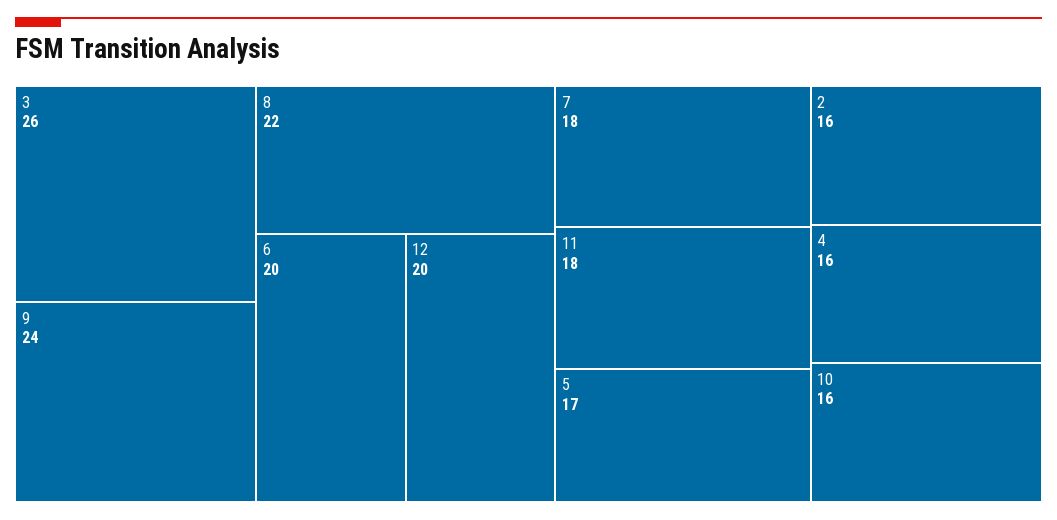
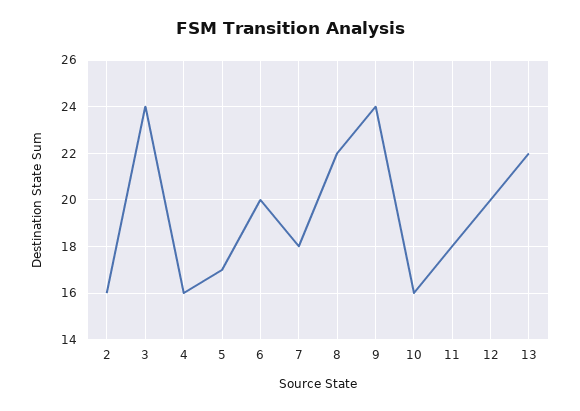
3: 26 -> 24
13: none -> 22

